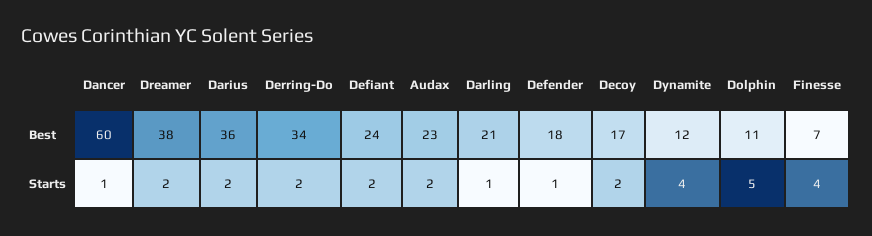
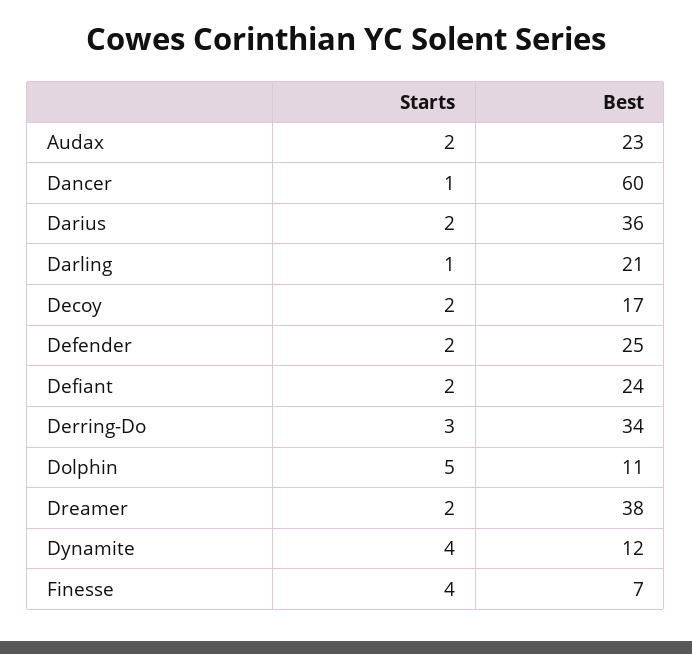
Defender, Best: 18 -> 25
Derring-Do, Starts: 2 -> 3
Defender, Starts: 1 -> 2

